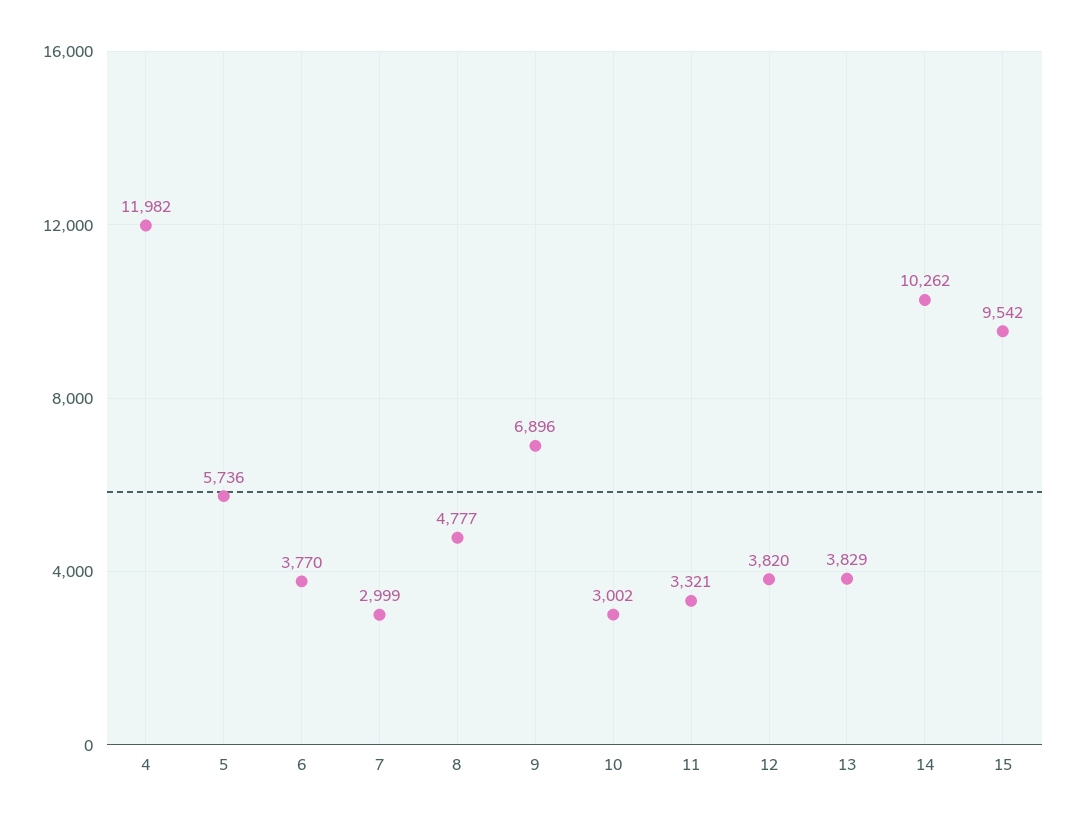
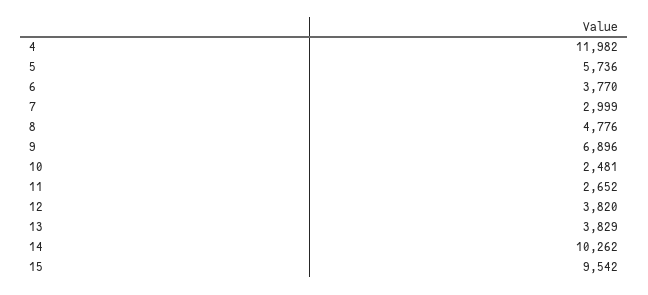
8: 4777 -> 4776
10: 3002 -> 2481
11: 3321 -> 2652

